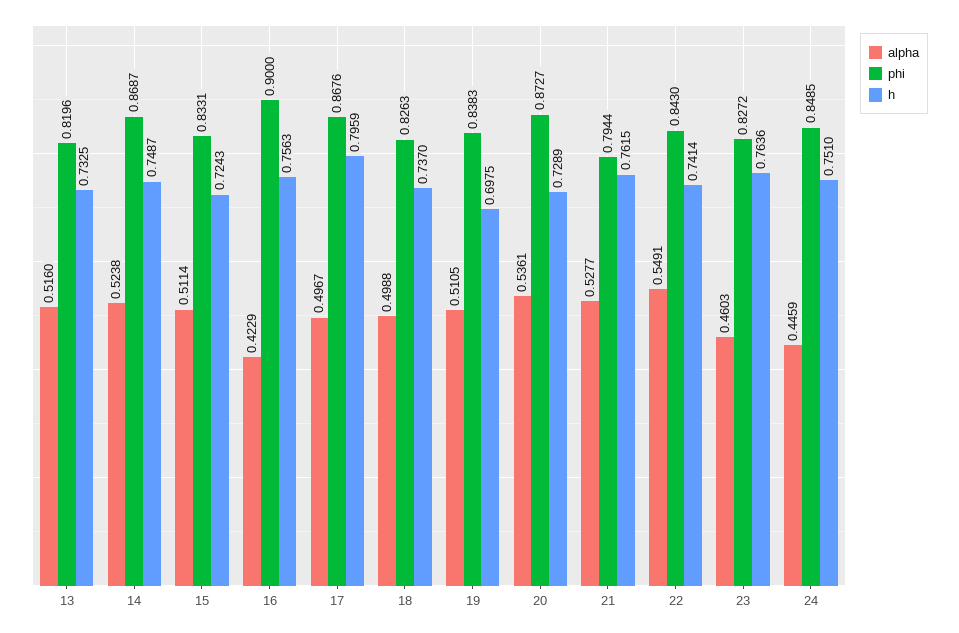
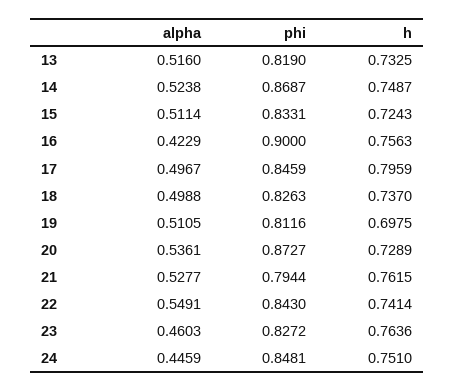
phi, 13: 0.8196 -> 0.819
phi, 17: 0.8676 -> 0.8459
phi, 19: 0.8383 -> 0.8116
phi, 24: 0.8485 -> 0.8481

